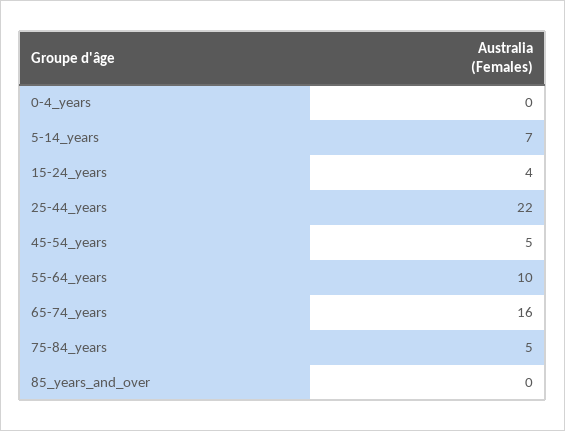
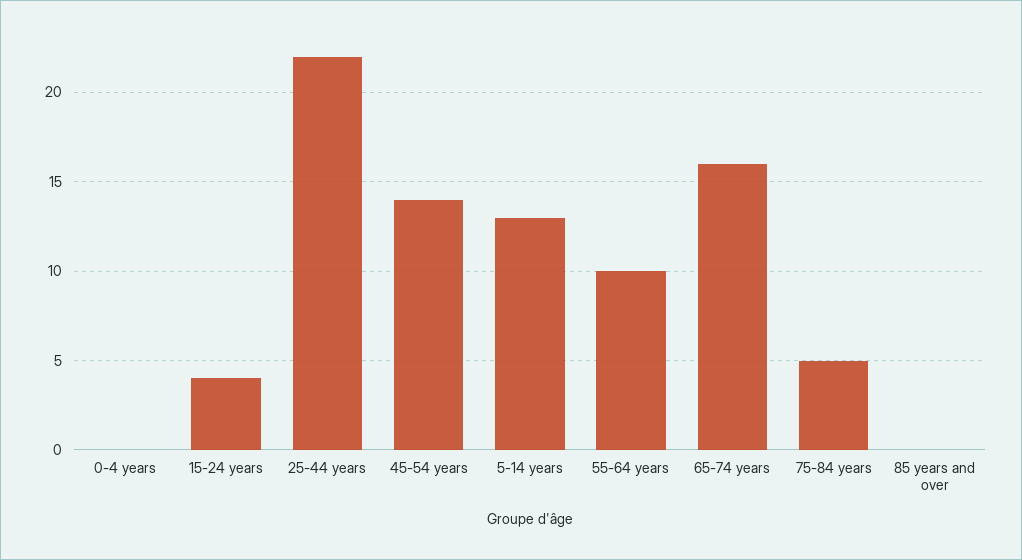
5-14_years: 7 -> 13
45-54_years: 5 -> 14

